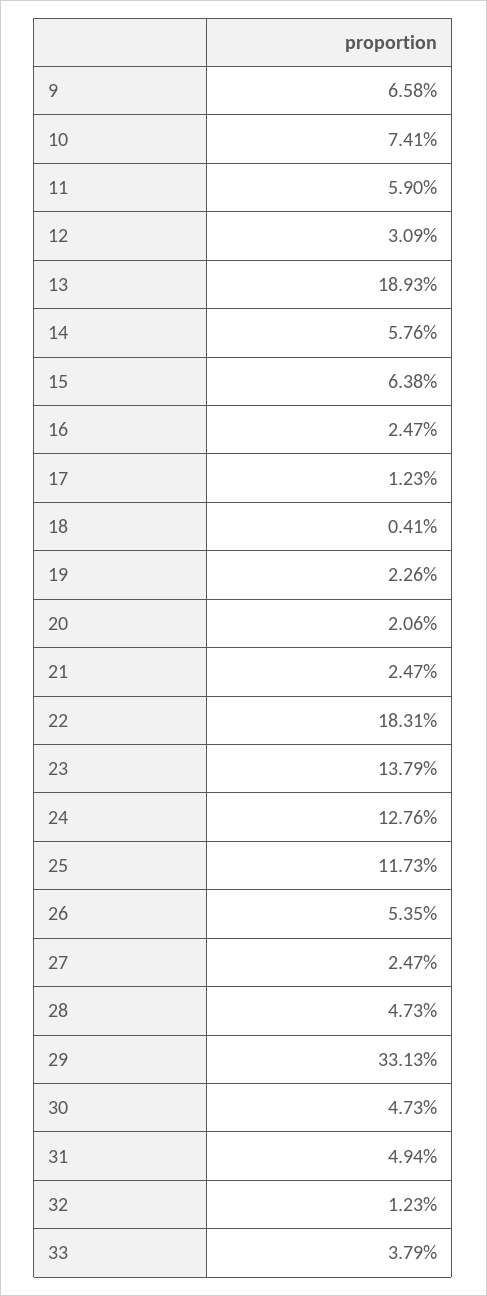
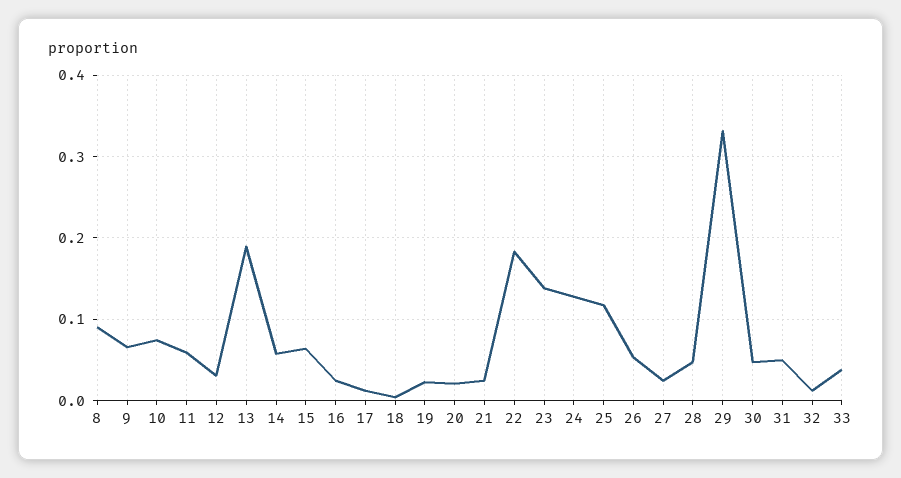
8: none -> 0.09

